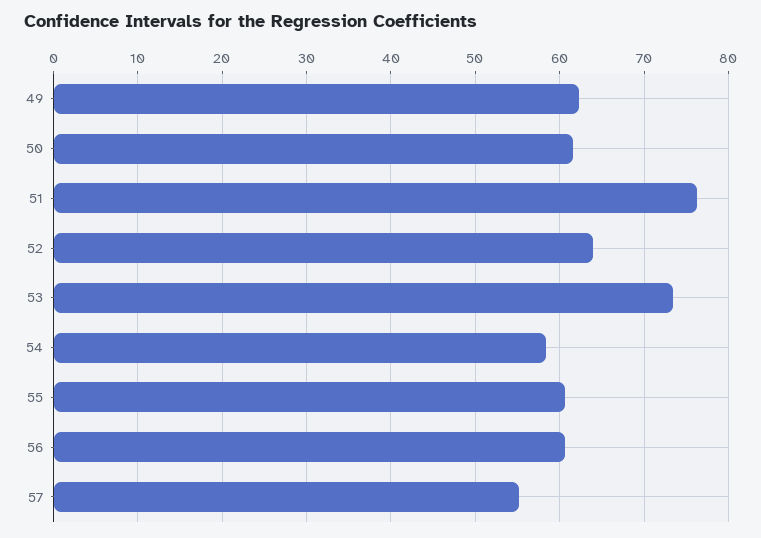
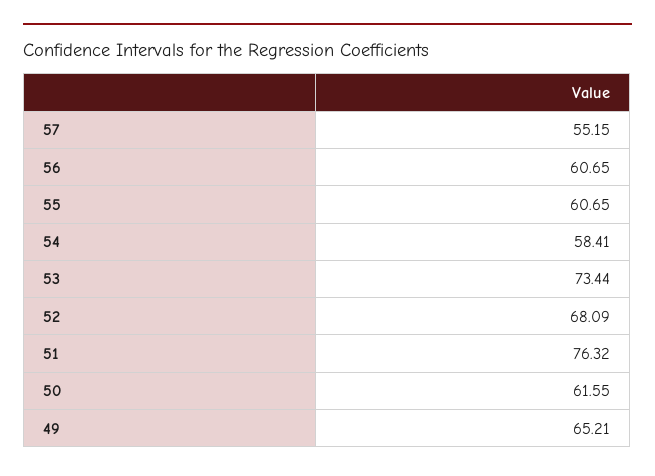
49: 62 -> 65.21
52: 64 -> 68.09

